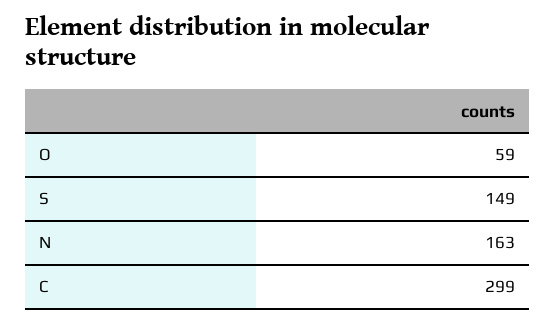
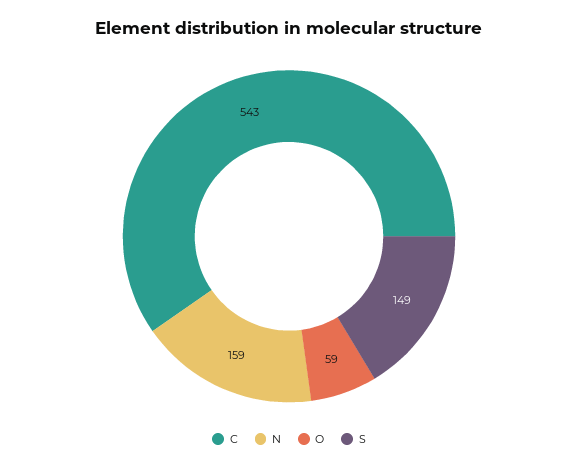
N: 163 -> 159
C: 299 -> 543

